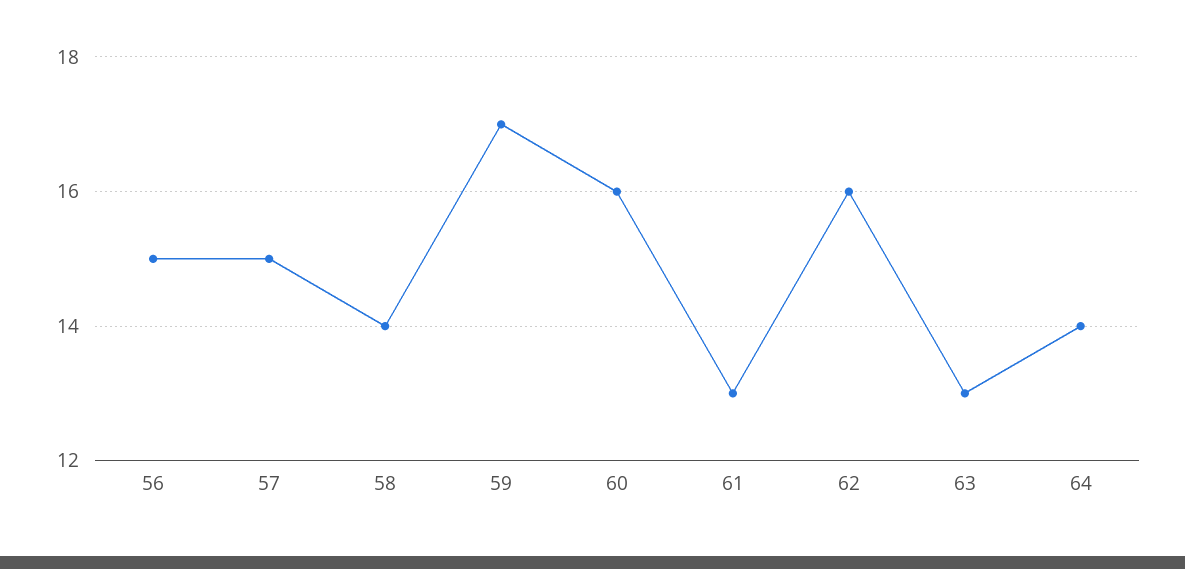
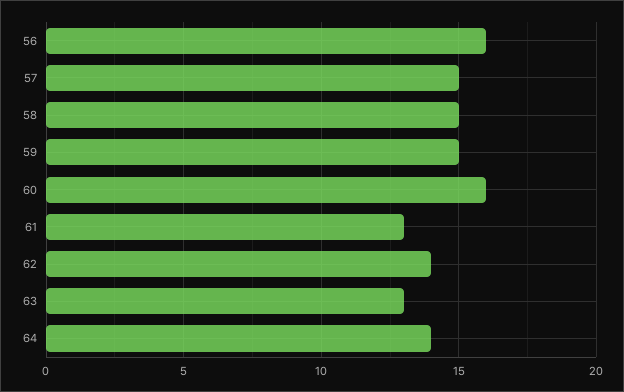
56: 15 -> 16
58: 14 -> 15
59: 17 -> 15
62: 16 -> 14

